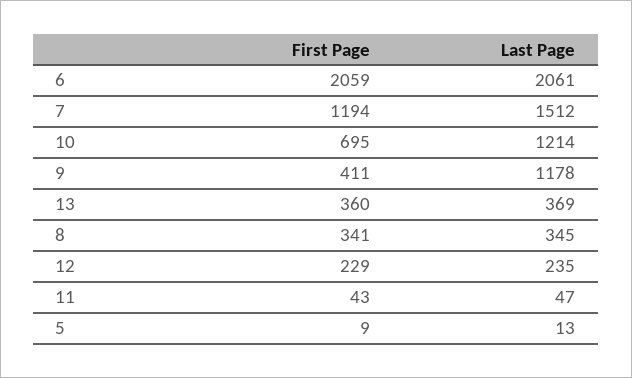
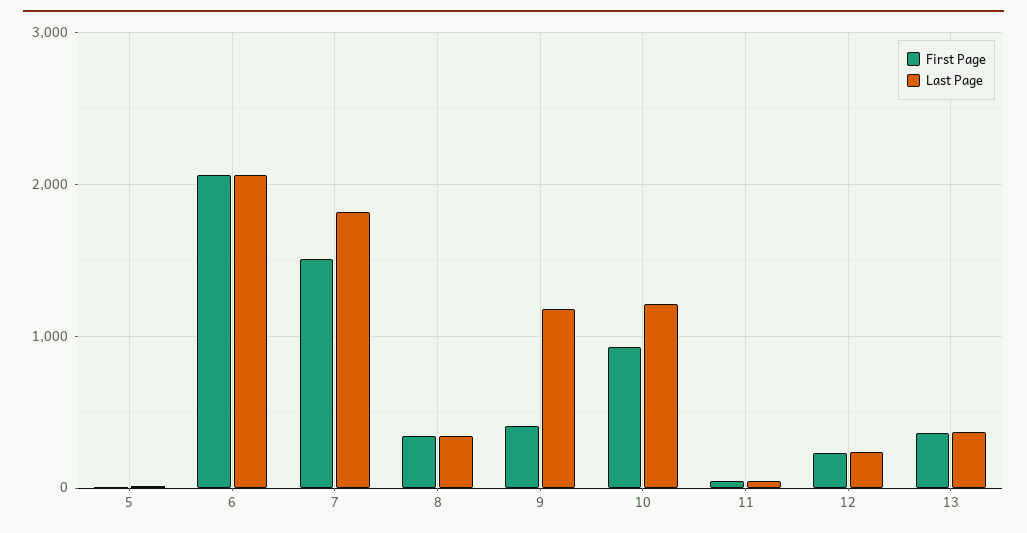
First Page, 7: 1194 -> 1500
Last Page, 7: 1512 -> 1800
First Page, 10: 695 -> 900

